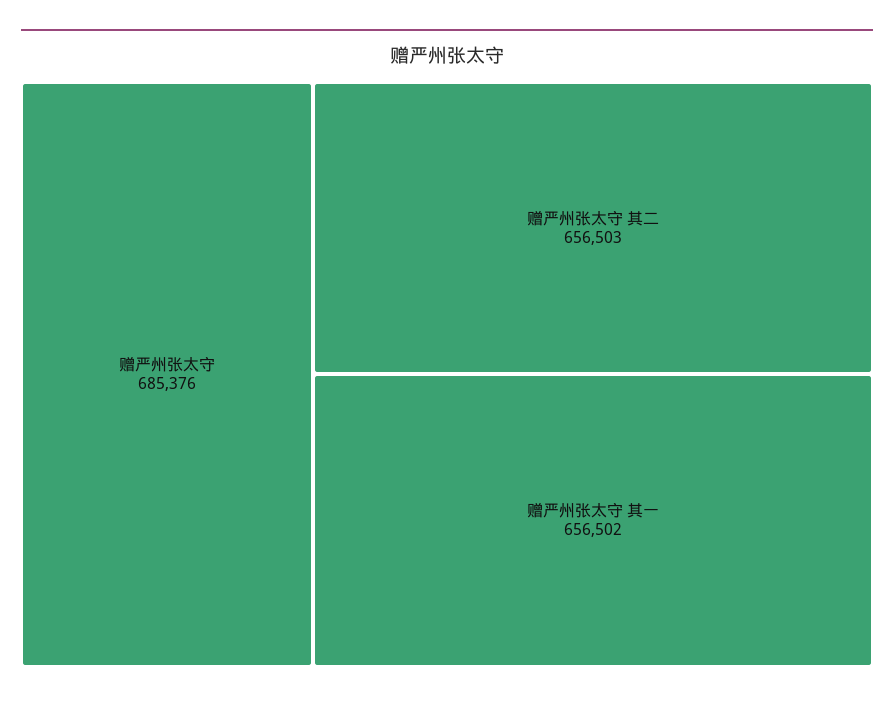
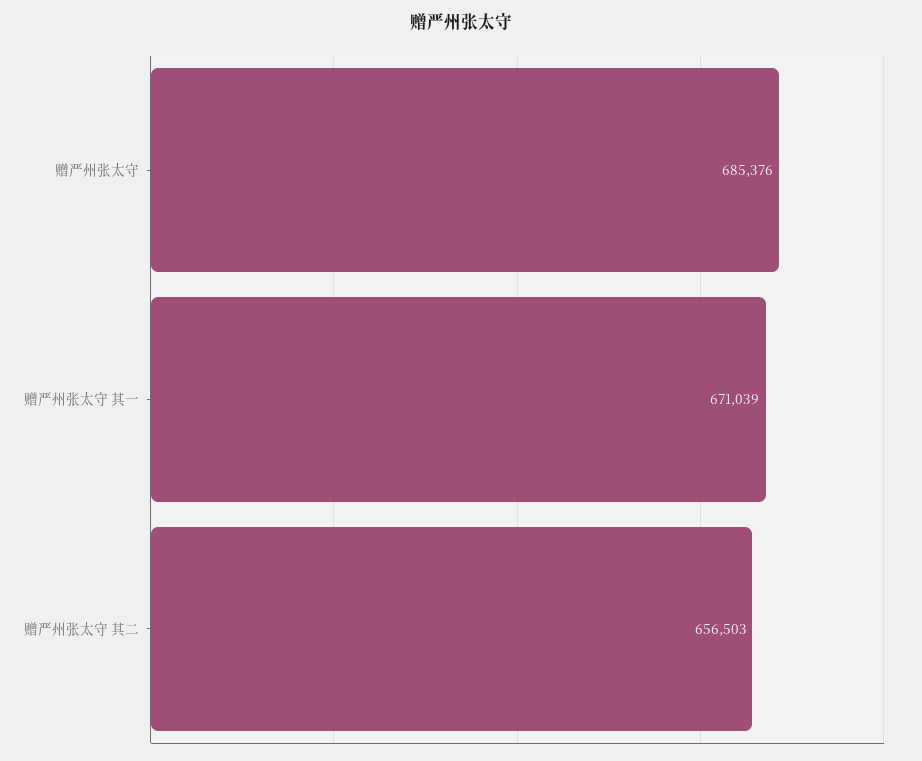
赠严州张太守 其一: 656502 -> 671039

